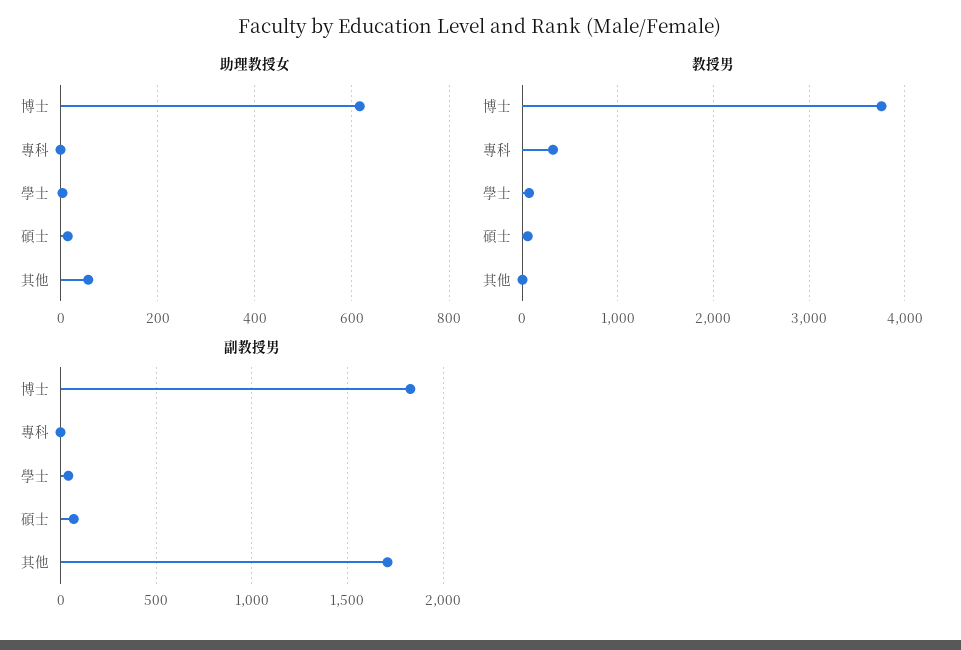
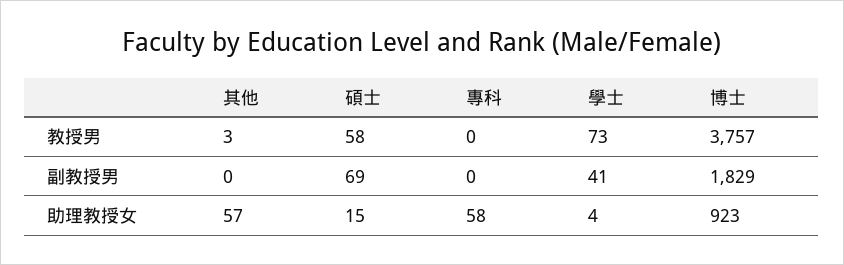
助理教授女, 博士: 620 -> 923
助理教授女, 專科: 0 -> 58
教授男, 專科: 300 -> 0
副教授男, 其他: 1700 -> 0

